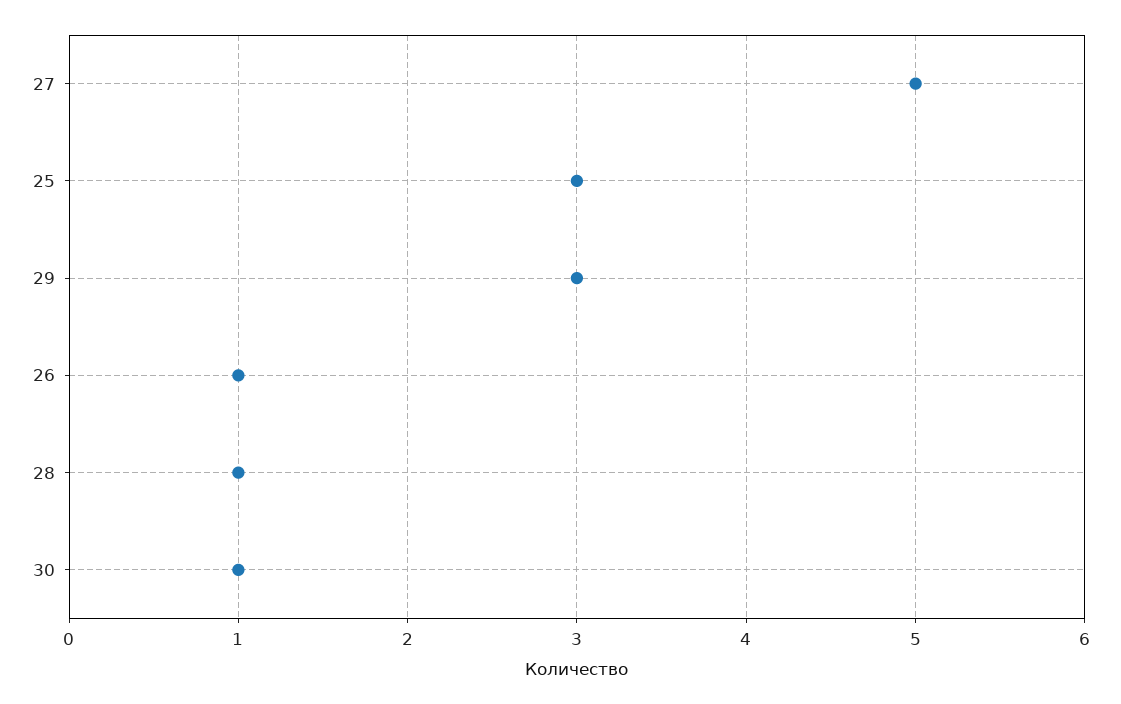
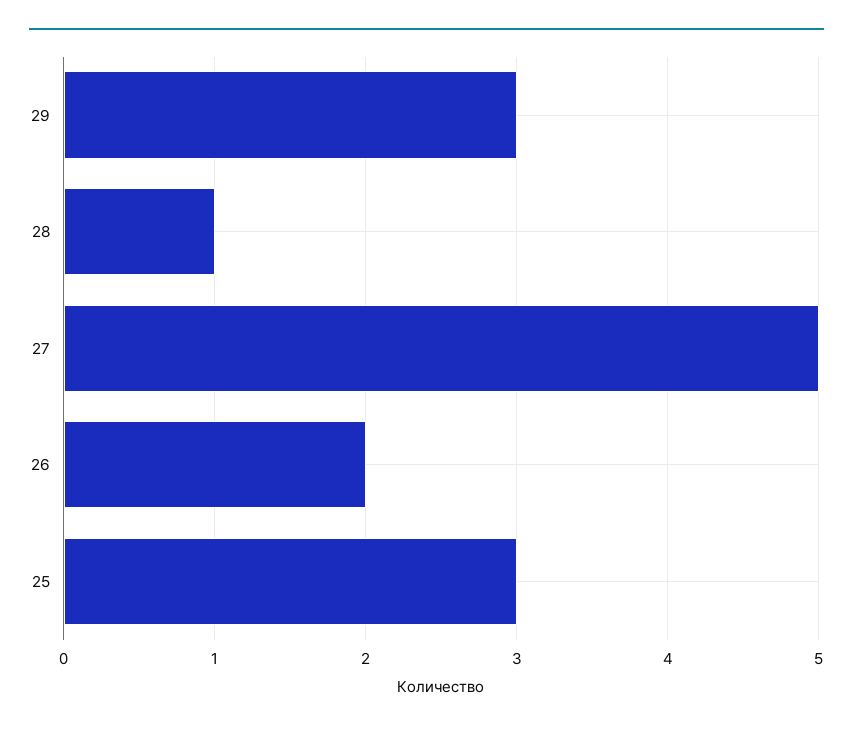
26: 1 -> 2
30: 1 -> none

